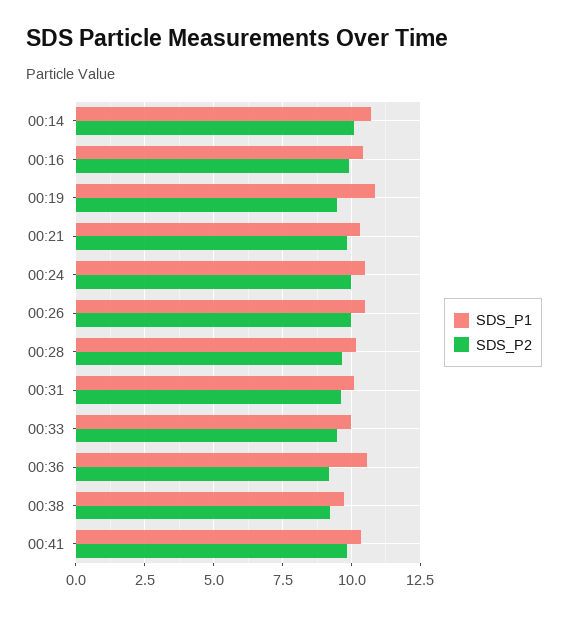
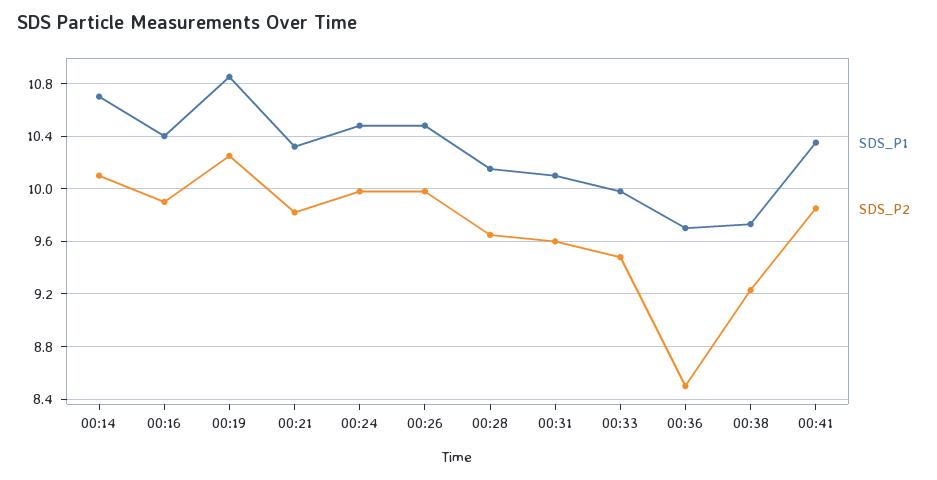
SDS_P2, 00:19: 9.5 -> 10.25
SDS_P1, 00:36: 10.5 -> 9.7
SDS_P2, 00:36: 9.25 -> 8.5

